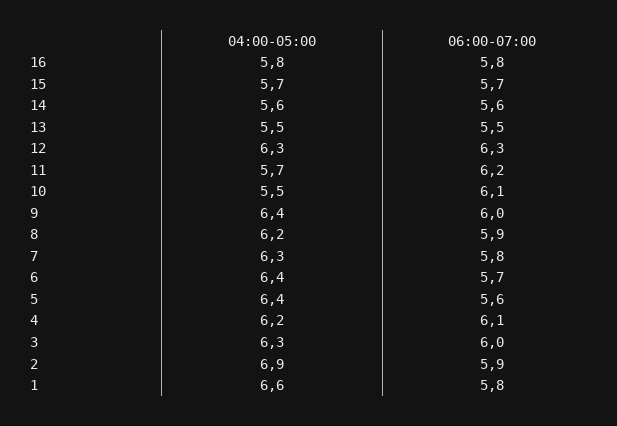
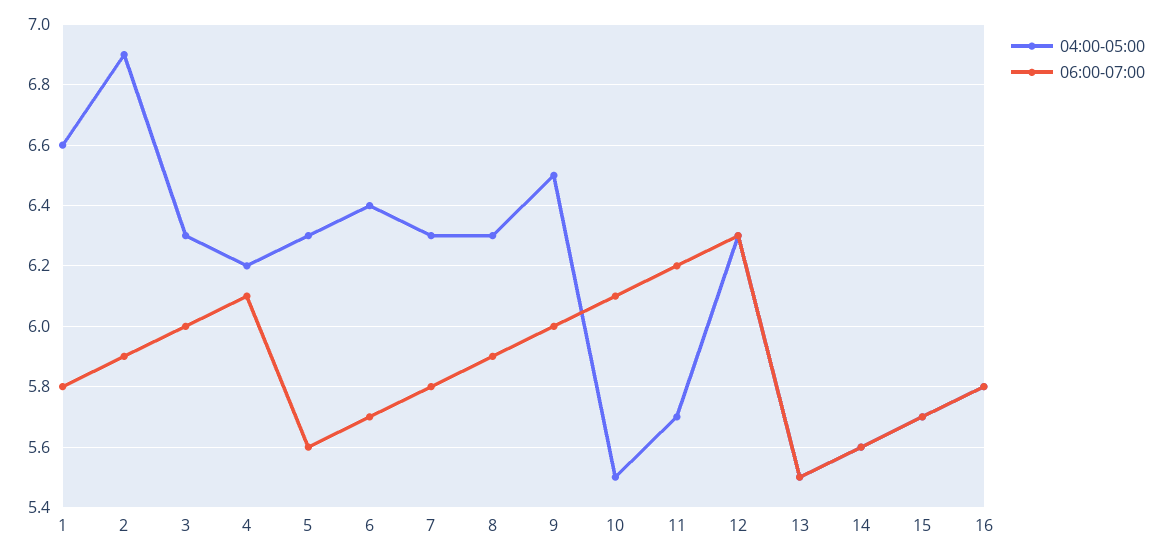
04:00-05:00, 9: 6.4 -> 6.5
04:00-05:00, 8: 6.2 -> 6.3
04:00-05:00, 5: 6.4 -> 6.3

